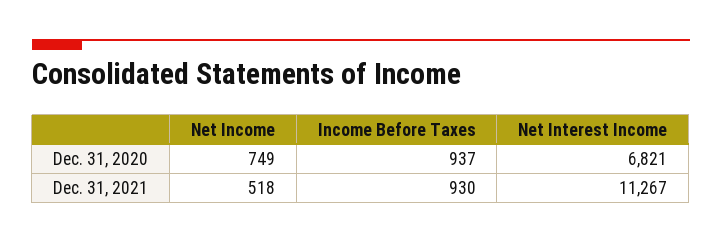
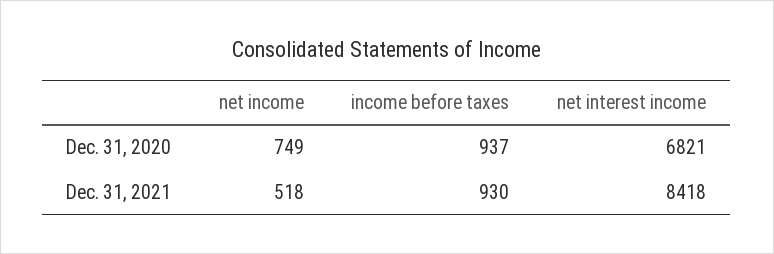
Net Interest Income, Dec. 31, 2021: 11267 -> 8418

